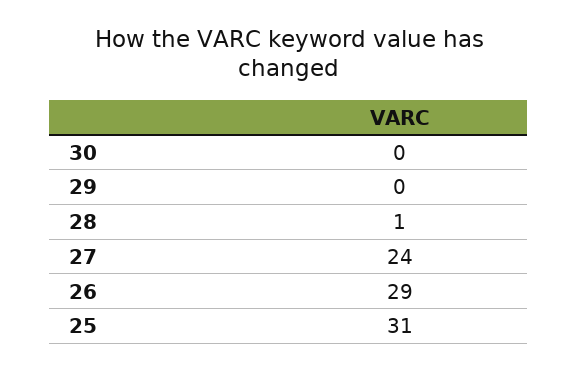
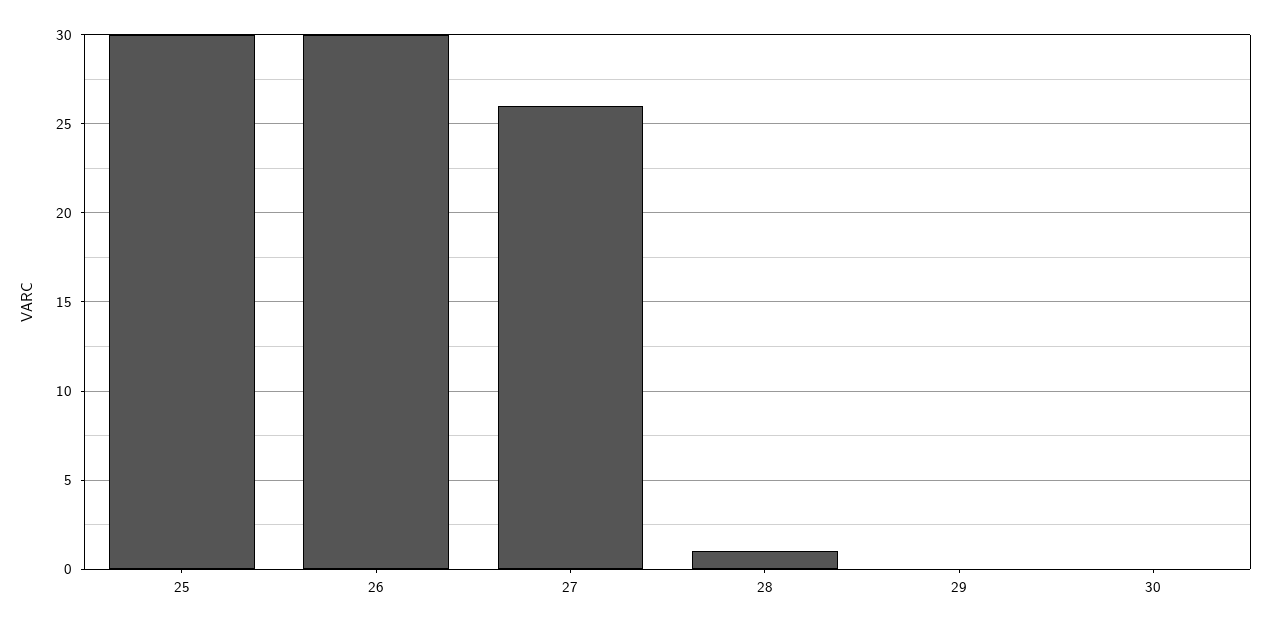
27: 24 -> 26
26: 29 -> 30
25: 31 -> 30

